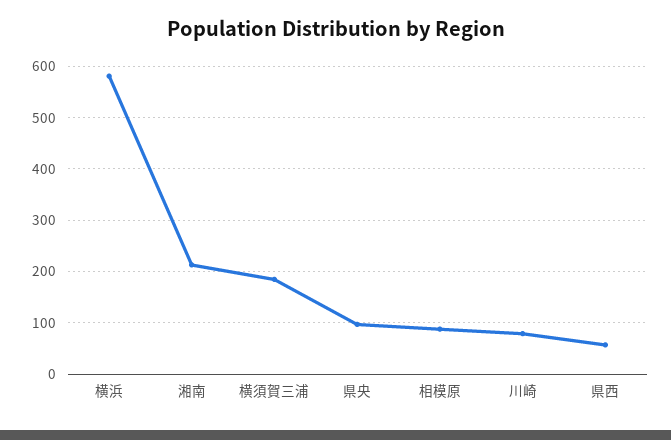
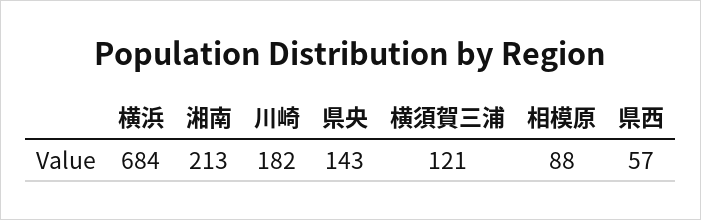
横浜: 580 -> 684
横須賀三浦: 180 -> 121
県央: 100 -> 143
川崎: 80 -> 182

